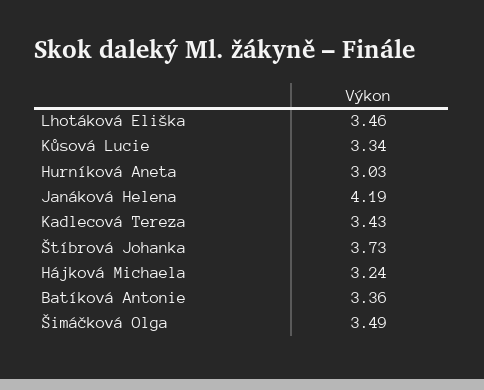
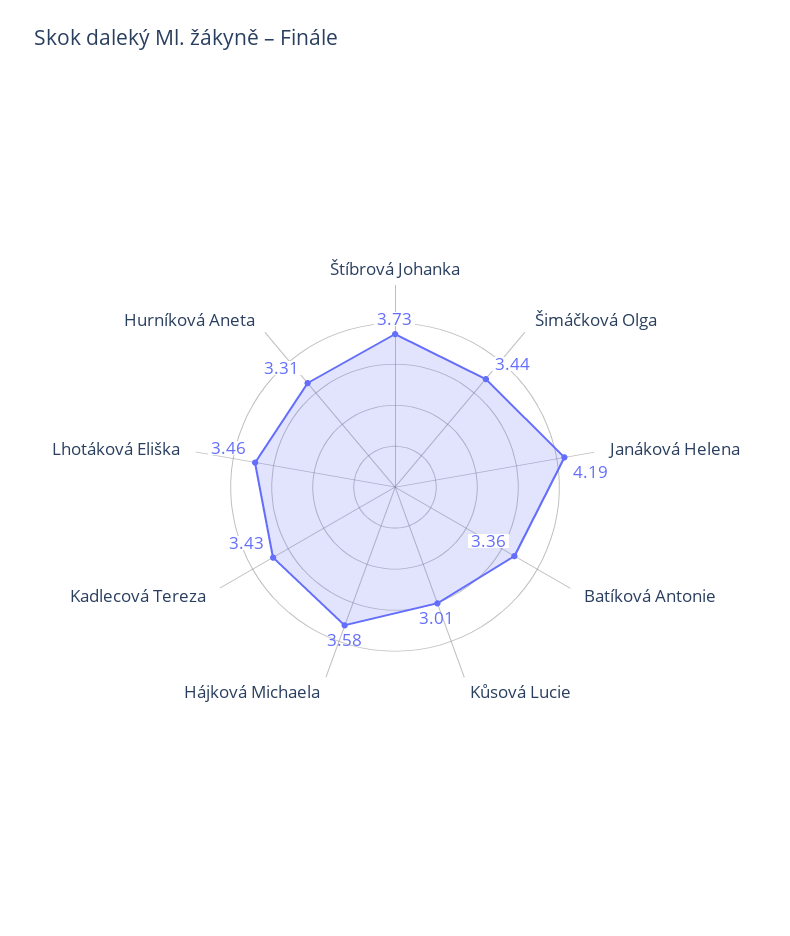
Kůsová Lucie: 3.34 -> 3.01
Hurníková Aneta: 3.03 -> 3.31
Hájková Michaela: 3.24 -> 3.58
Šimáčková Olga: 3.49 -> 3.44

